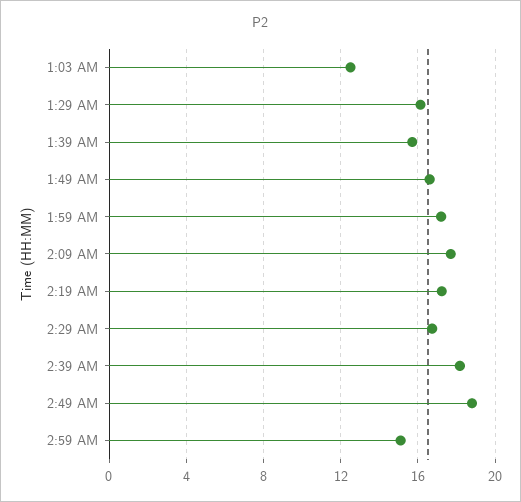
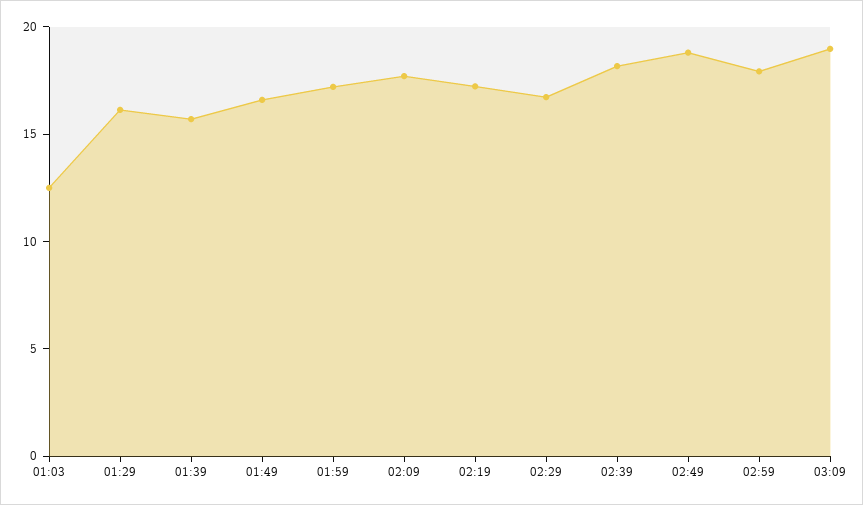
2:59 AM: 15 -> 18
03:09: none -> 19

